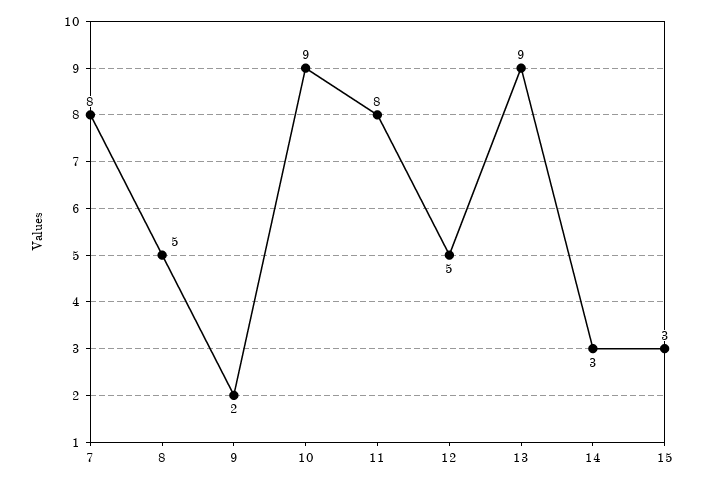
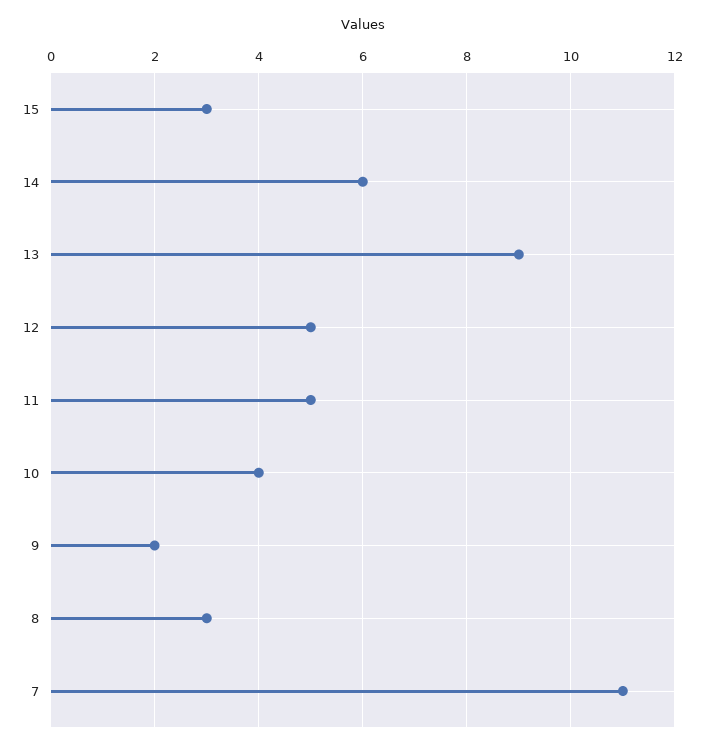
7: 8 -> 11
8: 5 -> 3
10: 9 -> 4
11: 8 -> 5
14: 3 -> 6

